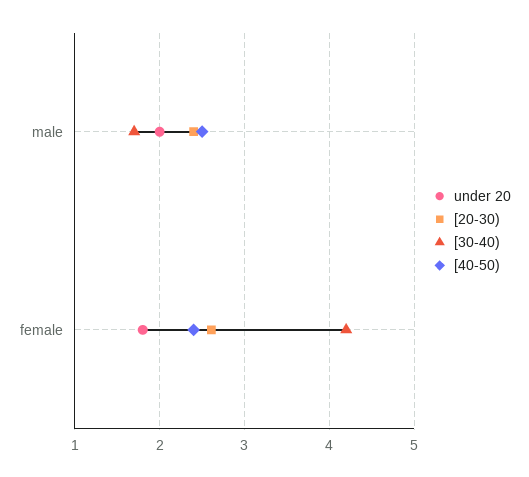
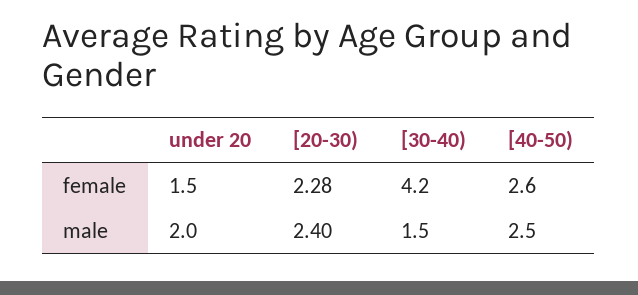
[30-40), male: 1.7 -> 1.5
under 20, female: 1.8 -> 1.5
[20-30), female: 2.6 -> 2.28
[40-50), female: 2.4 -> 2.6

